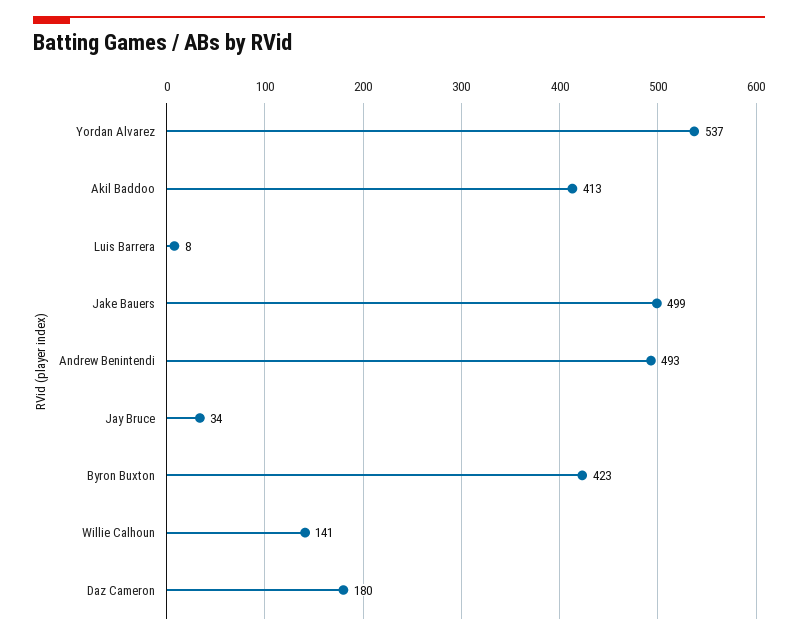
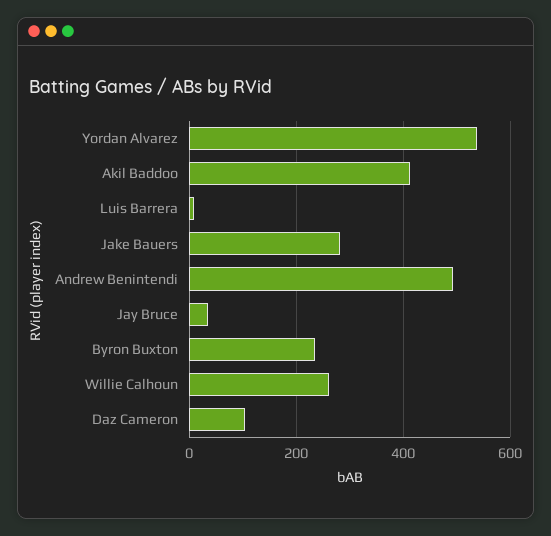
Jake Bauers: 499 -> 280
Byron Buxton: 423 -> 240
Willie Calhoun: 141 -> 260
Daz Cameron: 180 -> 100

